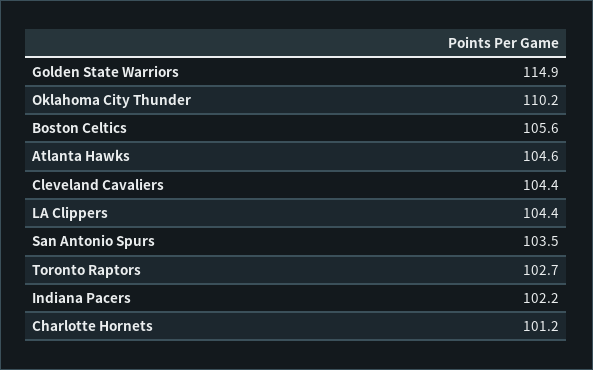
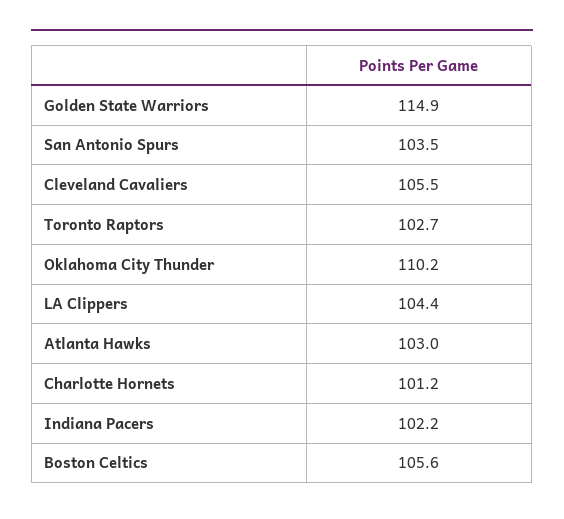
Atlanta Hawks: 104.6 -> 103
Cleveland Cavaliers: 104.4 -> 105.5

